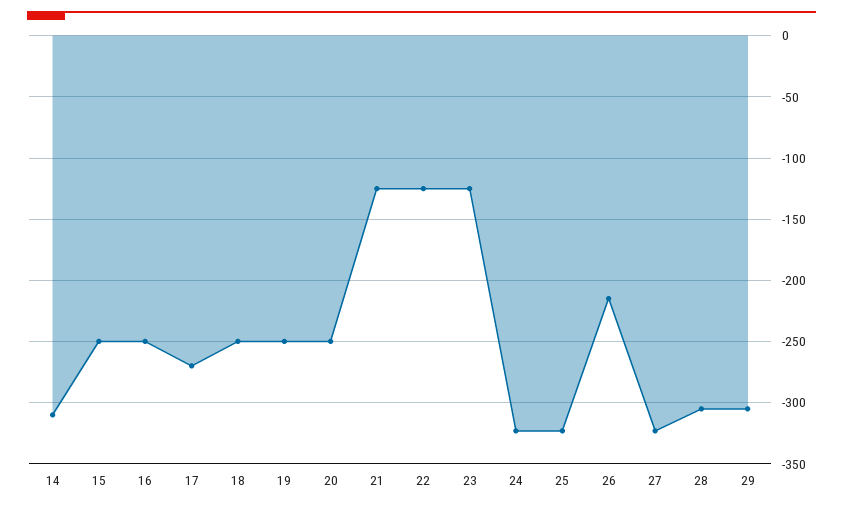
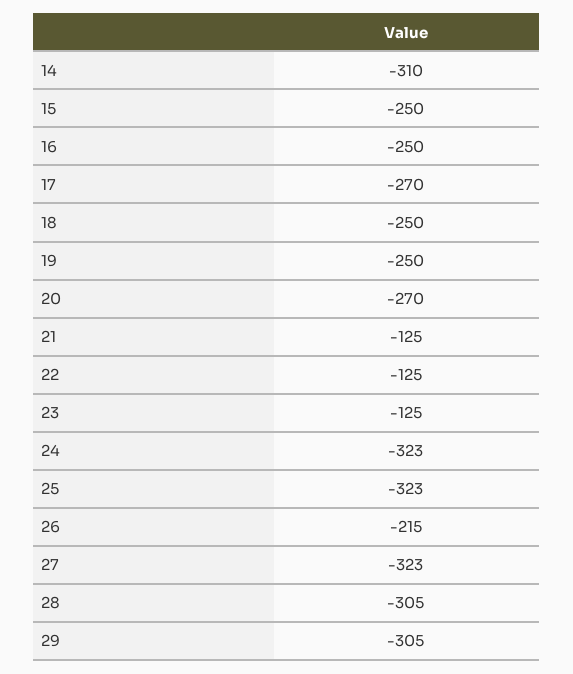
20: -250 -> -270

